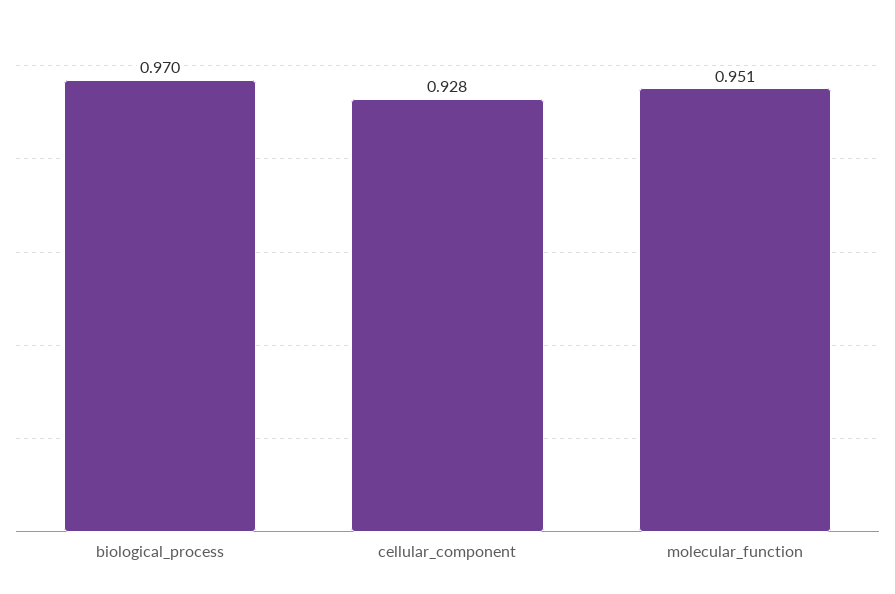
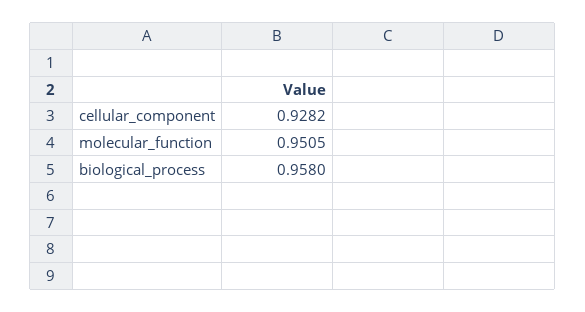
biological_process: 0.97 -> 0.958

